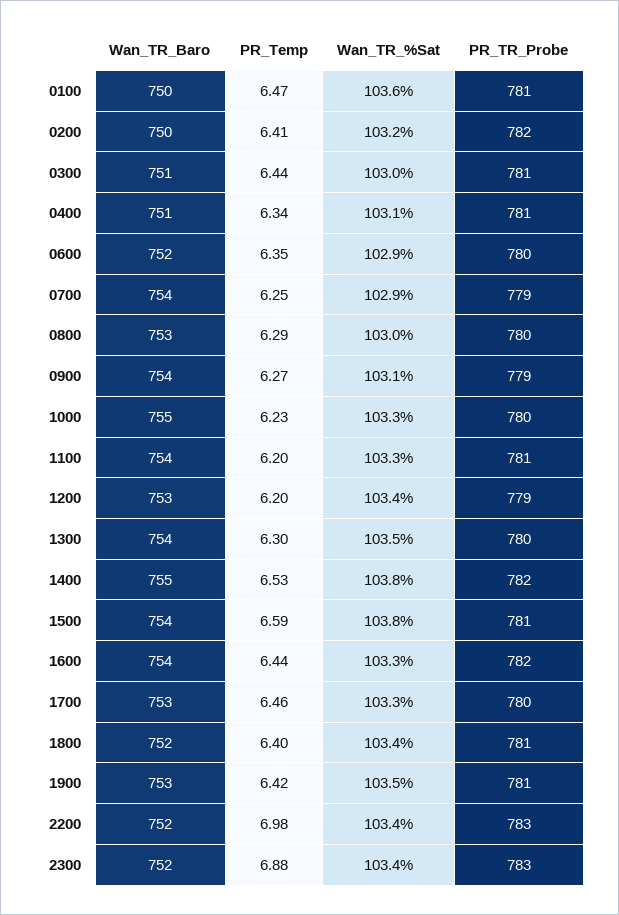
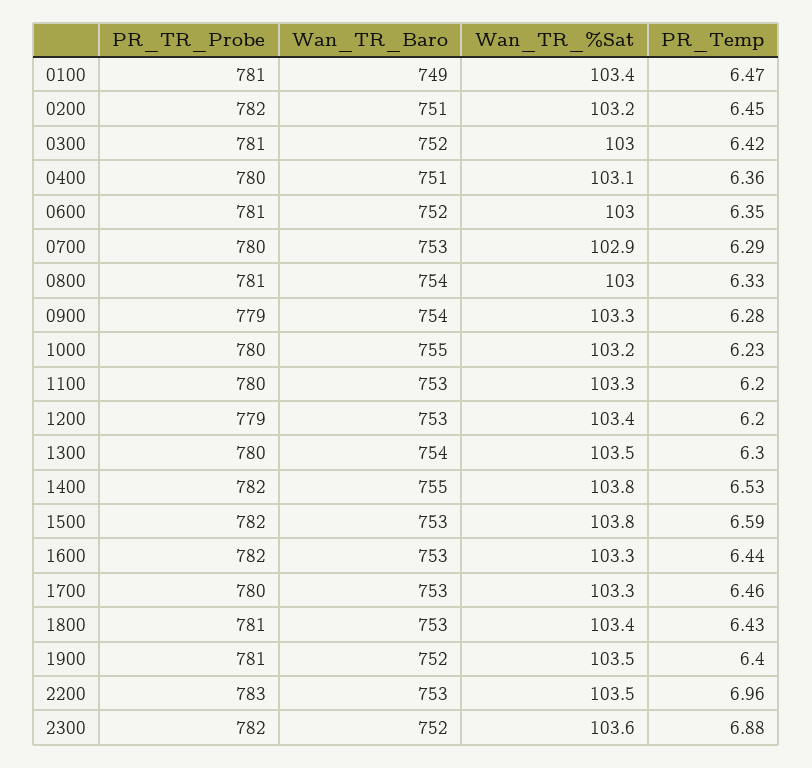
Wan_TR_Baro, 0100: 750 -> 749
Wan_TR_%Sat, 0100: 103.6 -> 103.4
Wan_TR_Baro, 0200: 750 -> 751
PR_Temp, 0200: 6.41 -> 6.45
Wan_TR_Baro, 0300: 751 -> 752
PR_Temp, 0300: 6.44 -> 6.42
PR_Temp, 0400: 6.34 -> 6.36
PR_TR_Probe, 0400: 781 -> 780
Wan_TR_%Sat, 0600: 102.9 -> 103
PR_TR_Probe, 0600: 780 -> 781
Wan_TR_Baro, 0700: 754 -> 753
PR_Temp, 0700: 6.25 -> 6.29
PR_TR_Probe, 0700: 779 -> 780
Wan_TR_Baro, 0800: 753 -> 754
PR_Temp, 0800: 6.29 -> 6.33
PR_TR_Probe, 0800: 780 -> 781
PR_Temp, 0900: 6.27 -> 6.28
Wan_TR_%Sat, 0900: 103.1 -> 103.3
Wan_TR_%Sat, 1000: 103.3 -> 103.2
Wan_TR_Baro, 1100: 754 -> 753
PR_TR_Probe, 1100: 781 -> 780
Wan_TR_Baro, 1500: 754 -> 753
PR_TR_Probe, 1500: 781 -> 782
Wan_TR_Baro, 1600: 754 -> 753
Wan_TR_Baro, 1800: 752 -> 753
PR_Temp, 1800: 6.4 -> 6.43
Wan_TR_Baro, 1900: 753 -> 752
PR_Temp, 1900: 6.42 -> 6.4
Wan_TR_Baro, 2200: 752 -> 753
PR_Temp, 2200: 6.98 -> 6.96
Wan_TR_%Sat, 2200: 103.4 -> 103.5
Wan_TR_%Sat, 2300: 103.4 -> 103.6
PR_TR_Probe, 2300: 783 -> 782

